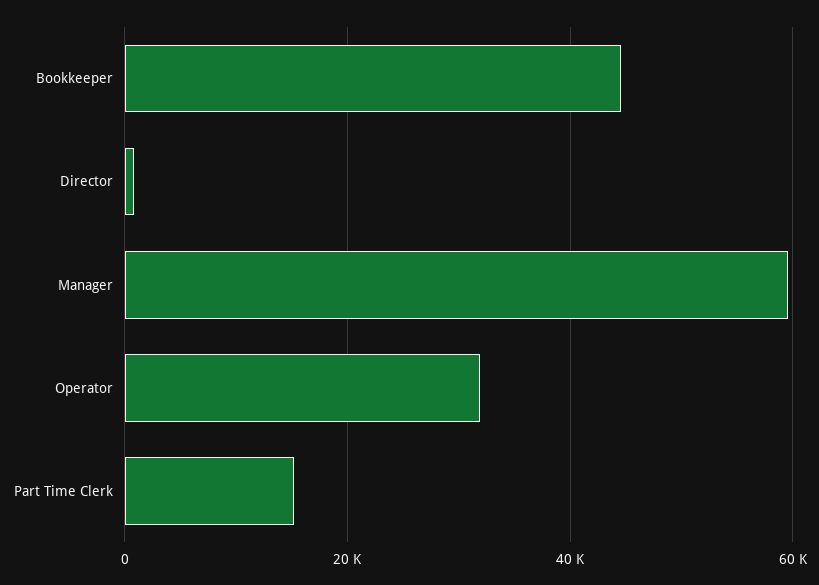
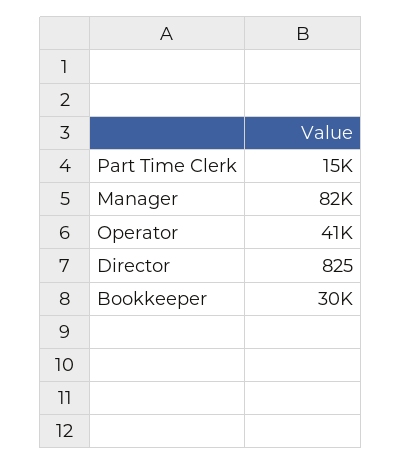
Bookkeeper: 44000 -> 30000
Manager: 60000 -> 82000
Operator: 32000 -> 41000

